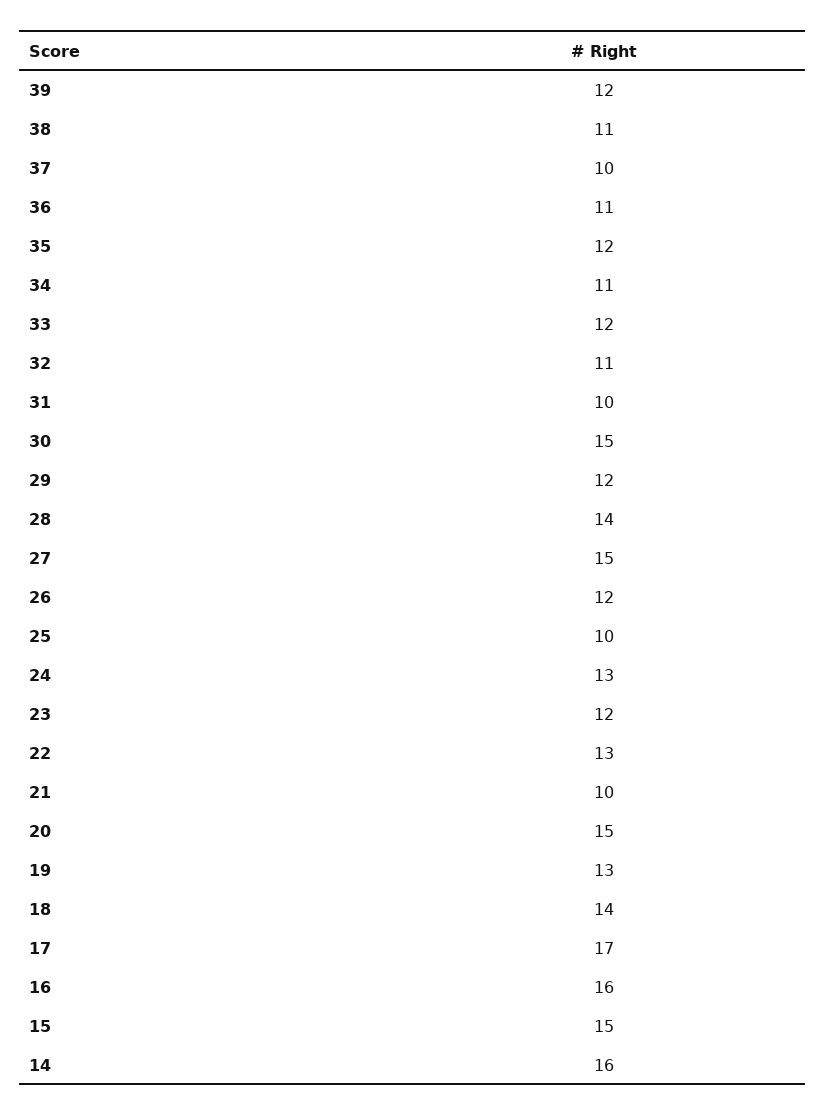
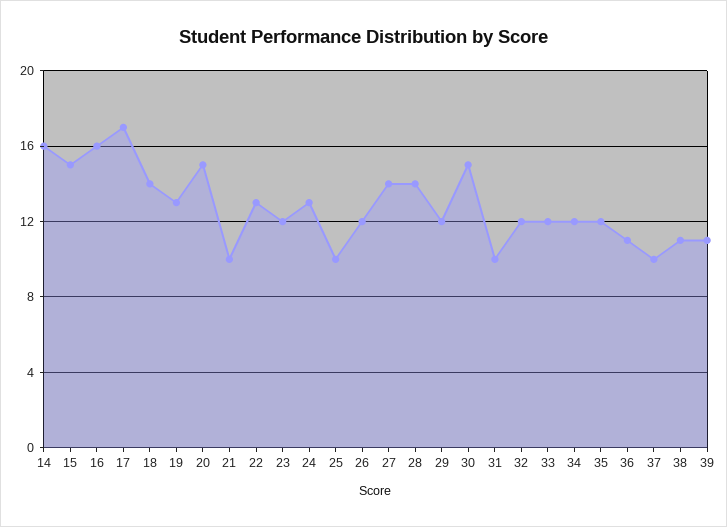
39: 12 -> 11
34: 11 -> 12
32: 11 -> 12
27: 15 -> 14

